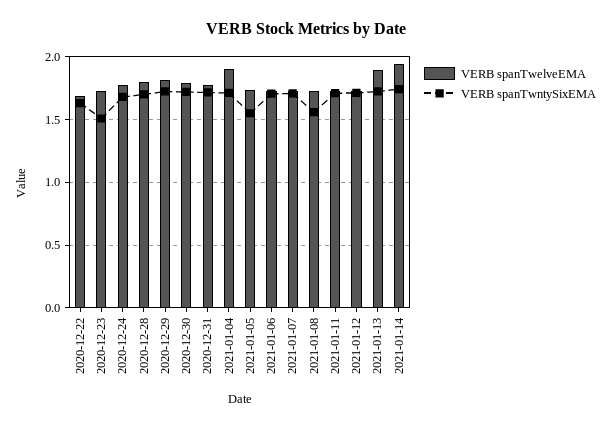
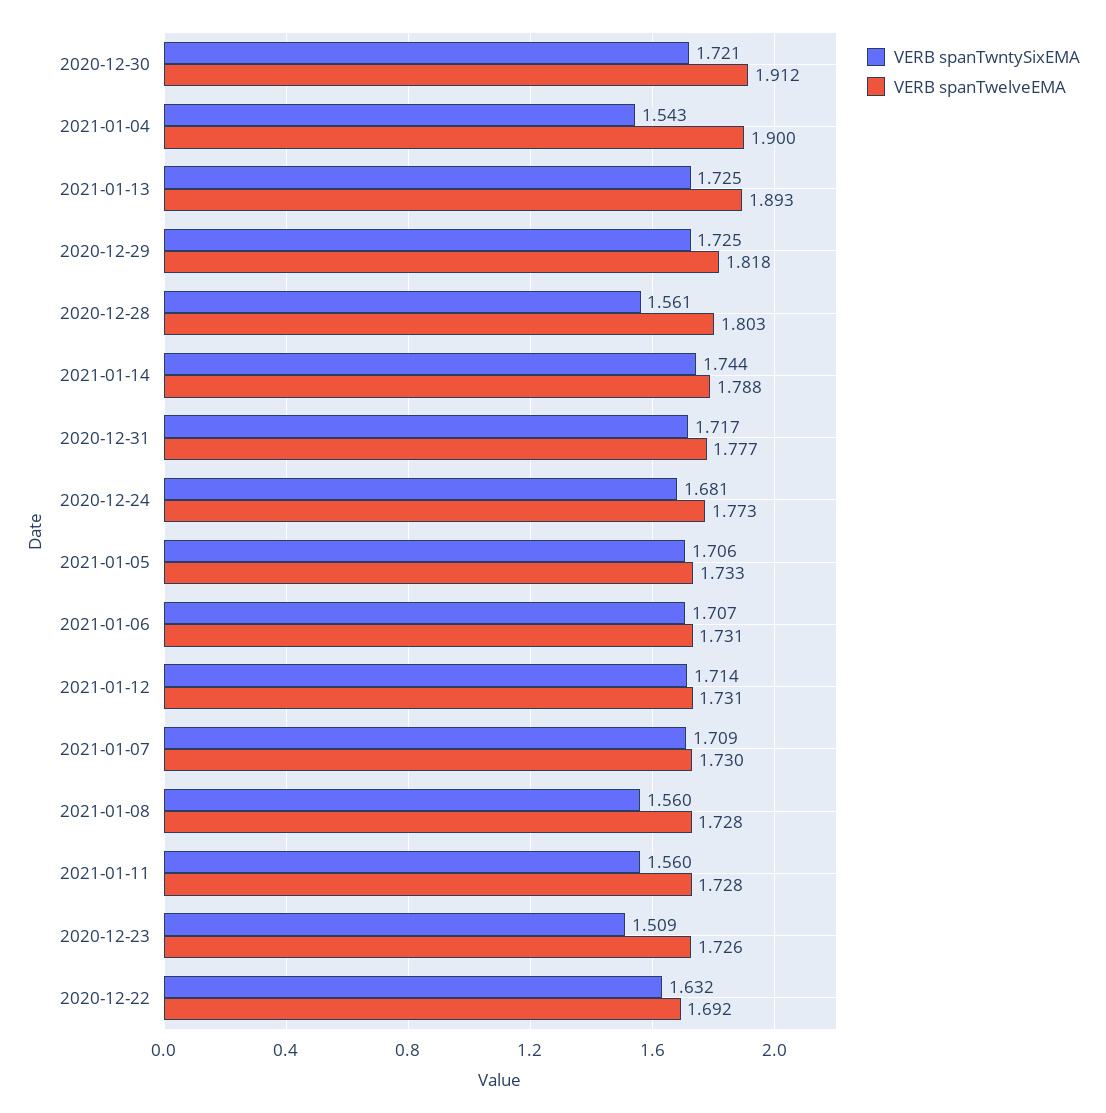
VERB spanTwntySixEMA, 2020-12-28: 1.7 -> 1.561
VERB spanTwelveEMA, 2020-12-30: 1.8 -> 1.912
VERB spanTwntySixEMA, 2021-01-04: 1.7 -> 1.543
VERB spanTwntySixEMA, 2021-01-05: 1.55 -> 1.706
VERB spanTwntySixEMA, 2021-01-11: 1.7 -> 1.56
VERB spanTwelveEMA, 2021-01-14: 1.95 -> 1.788

